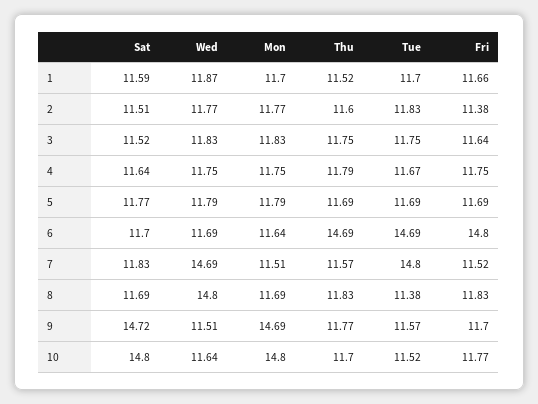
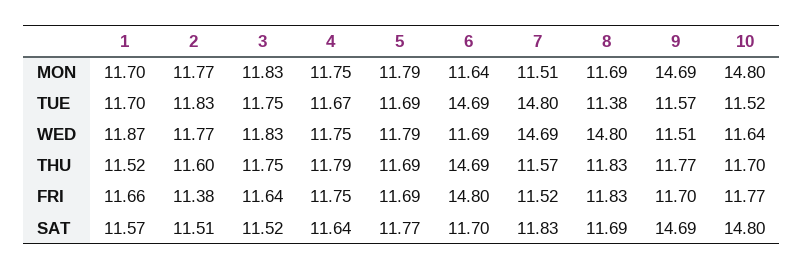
Sat, 1: 11.59 -> 11.57
Sat, 9: 14.72 -> 14.69

